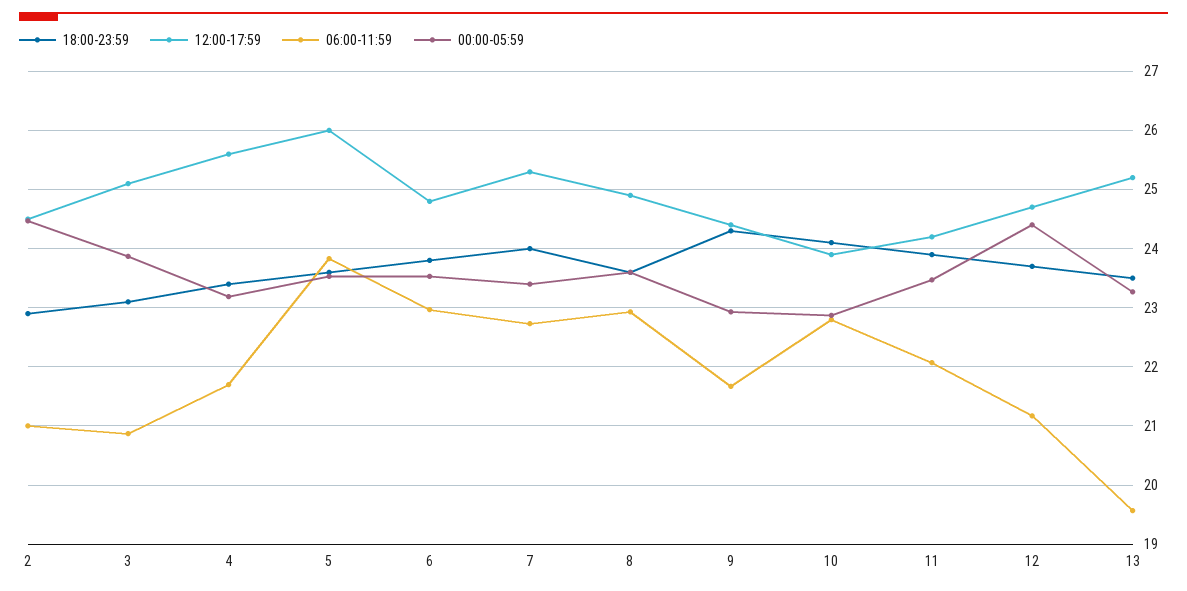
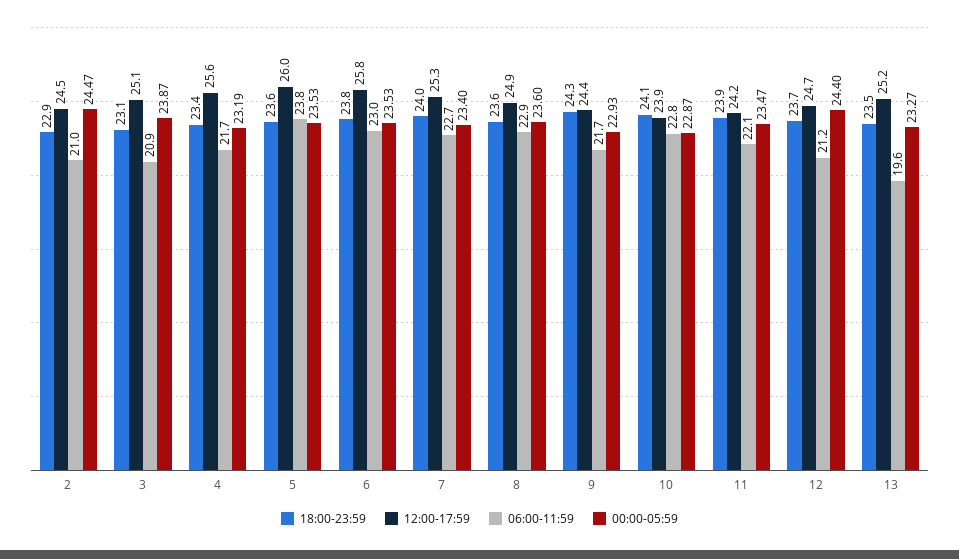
12:00-17:59, 6: 24.8 -> 25.8

